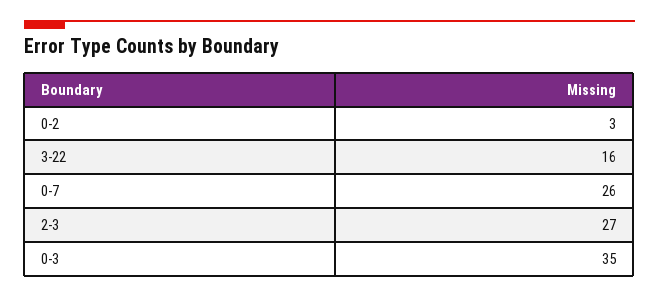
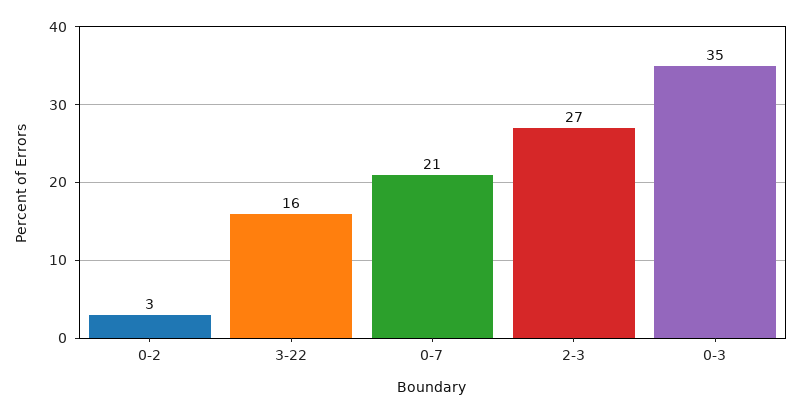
0-7: 26 -> 21

